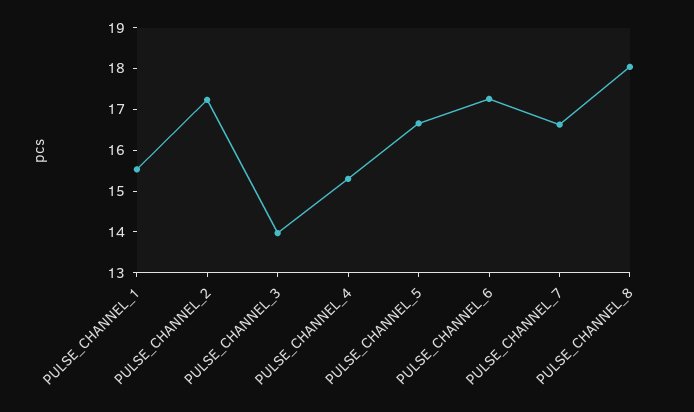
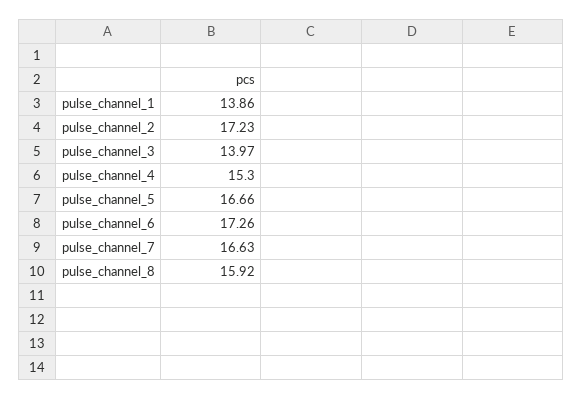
PULSE_CHANNEL_1: 15.6 -> 13.86
PULSE_CHANNEL_8: 18 -> 15.92

